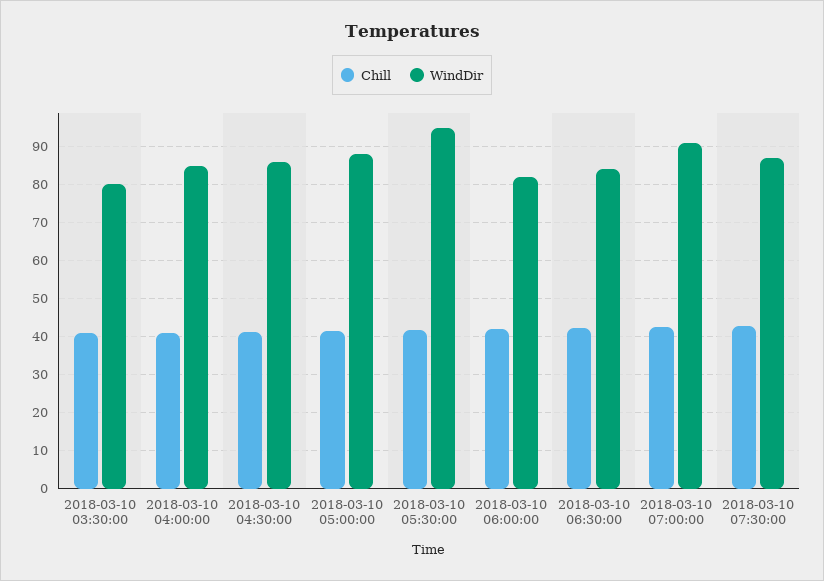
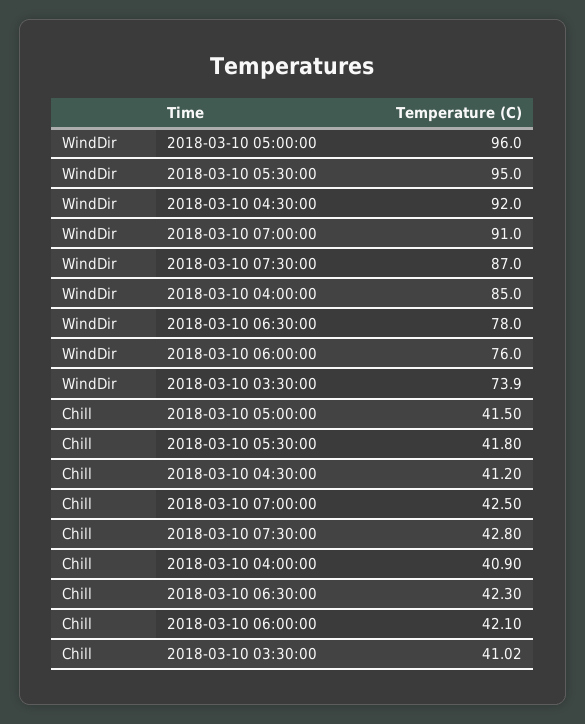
WindDir, 2018-03-10 03:30:00: 80 -> 73.9
WindDir, 2018-03-10 04:30:00: 86 -> 92
WindDir, 2018-03-10 05:00:00: 88 -> 96
WindDir, 2018-03-10 06:00:00: 82 -> 76
WindDir, 2018-03-10 06:30:00: 84 -> 78

